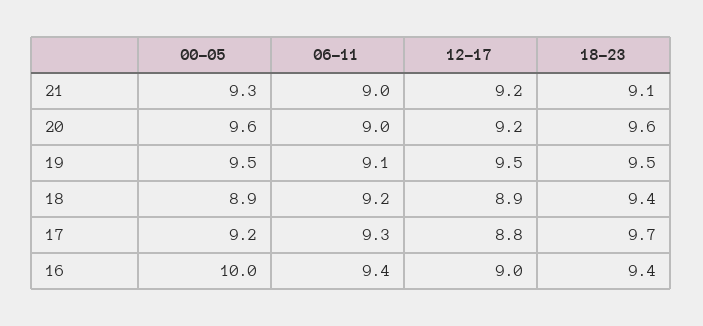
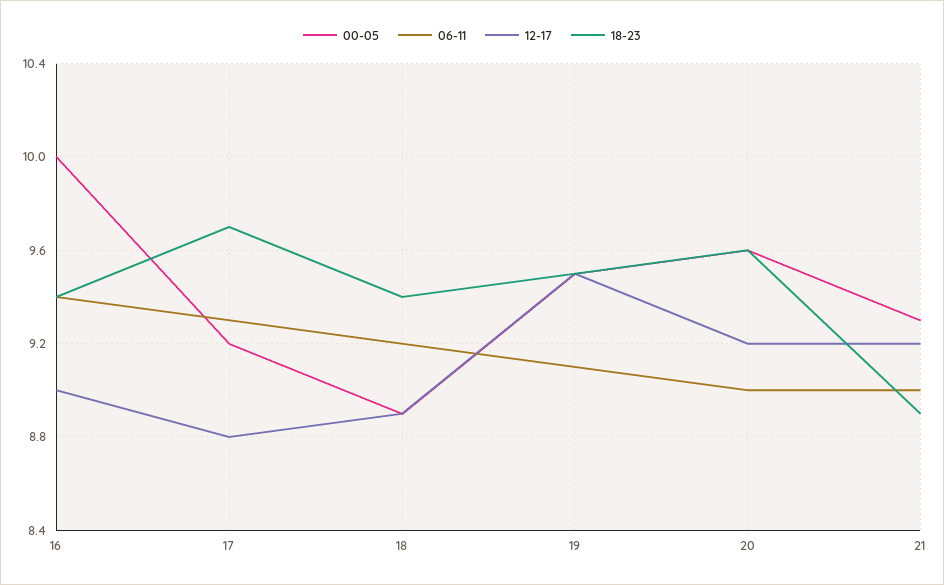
18-23, 21: 9.1 -> 8.9

